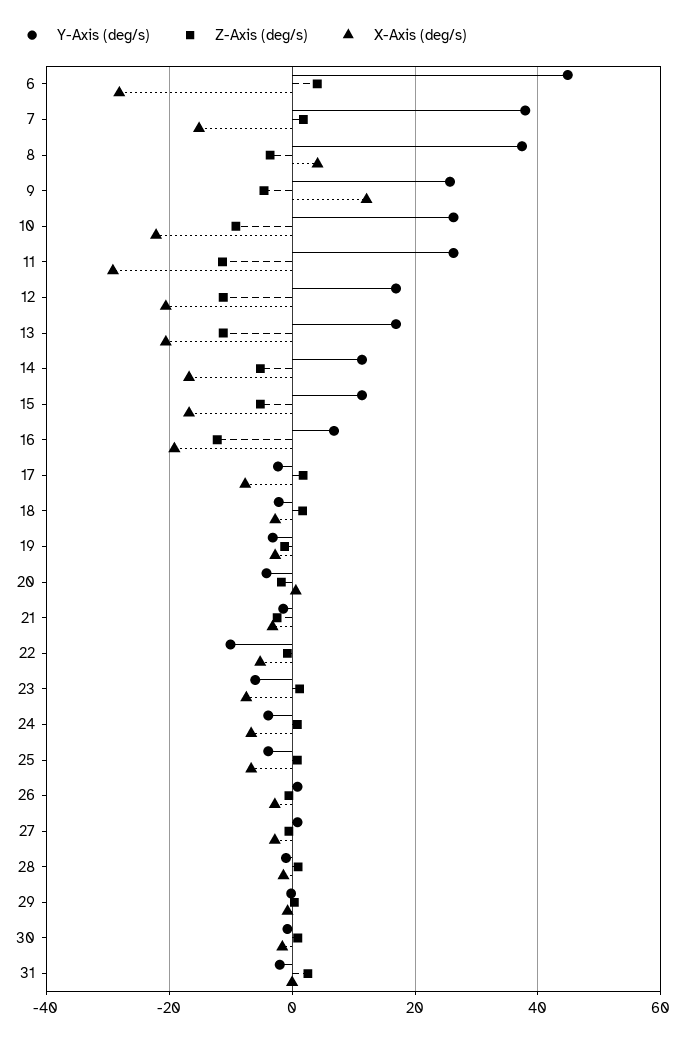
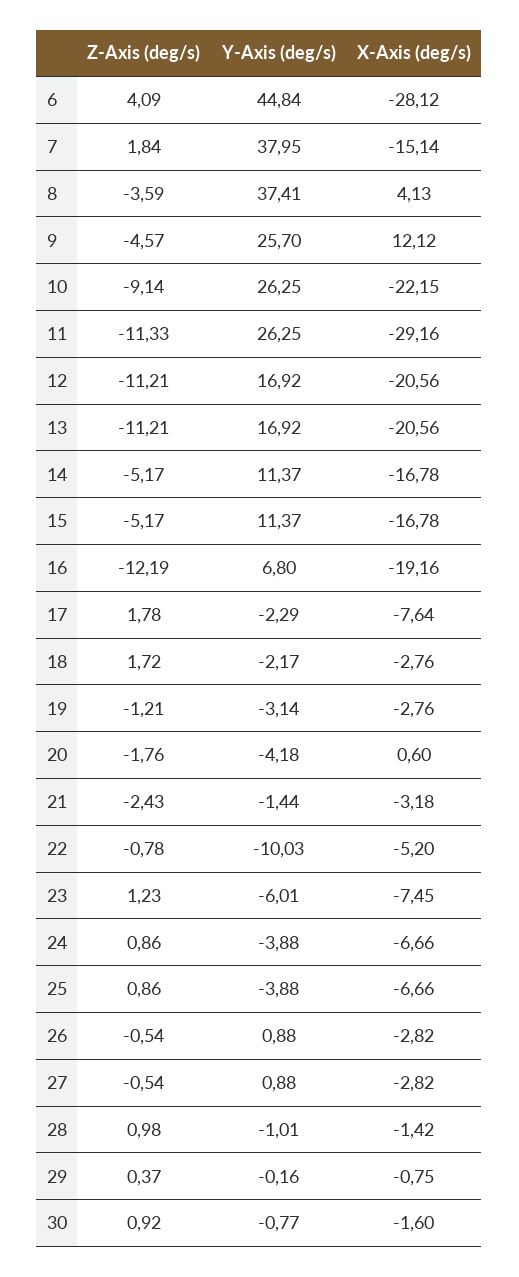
Y-Axis (deg/s), 31: -2 -> none
Z-Axis (deg/s), 31: 2 -> none
X-Axis (deg/s), 31: 0 -> none

